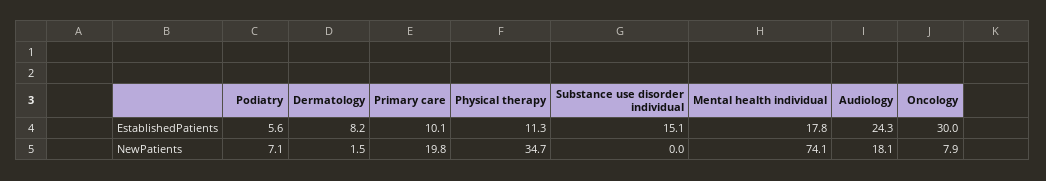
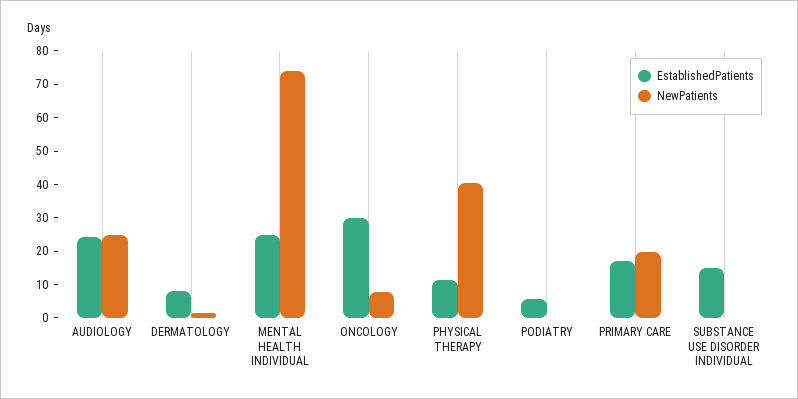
EstablishedPatients, Primary care: 10.1 -> 17.5
EstablishedPatients, Mental health individual: 17.8 -> 25
NewPatients, Podiatry: 7.1 -> 0
NewPatients, Physical therapy: 34.7 -> 40
NewPatients, Audiology: 18.1 -> 25

